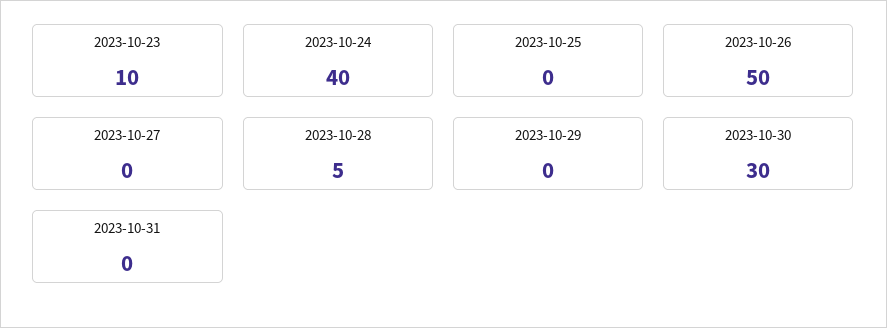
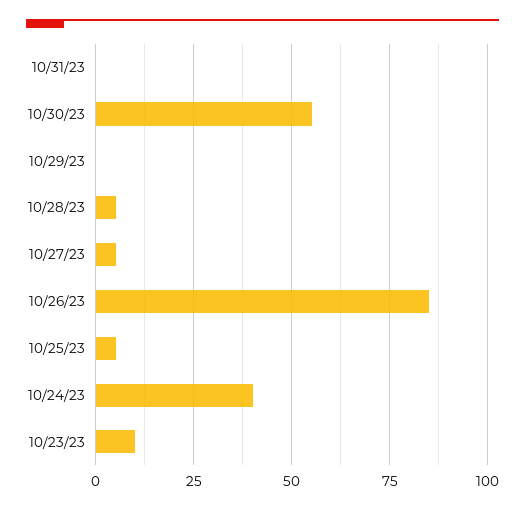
2023-10-25: 0 -> 5
2023-10-26: 50 -> 85
2023-10-27: 0 -> 5
2023-10-30: 30 -> 55

